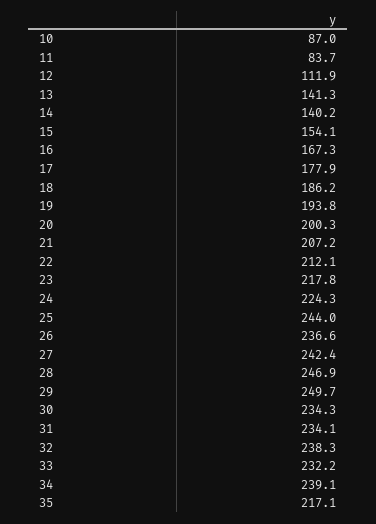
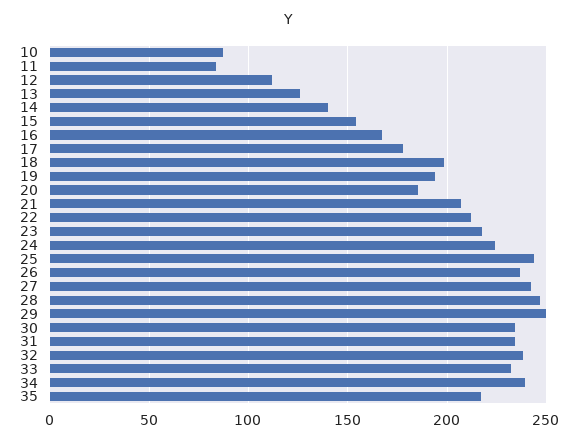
13: 141.3 -> 125
18: 186.2 -> 200
20: 200.3 -> 185

